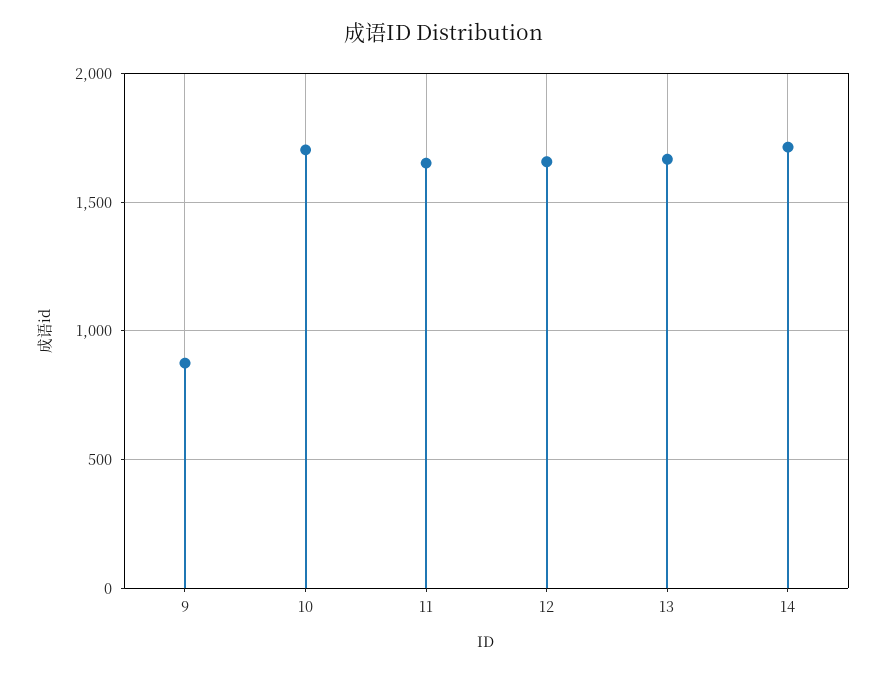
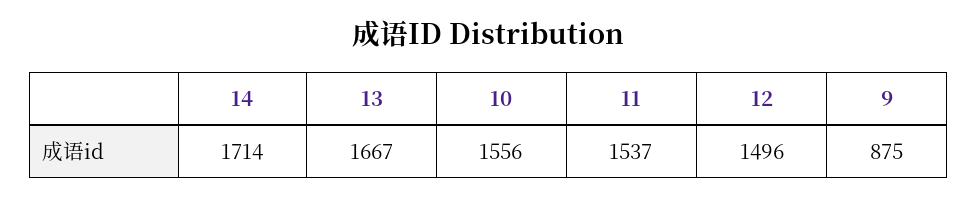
10: 1700 -> 1556
11: 1650 -> 1537
12: 1650 -> 1496

